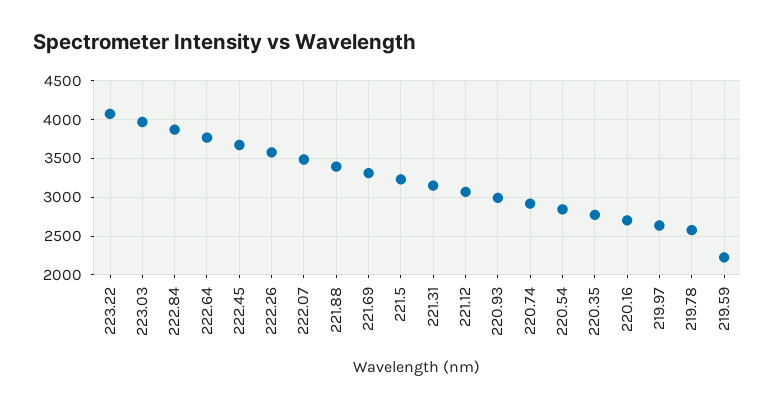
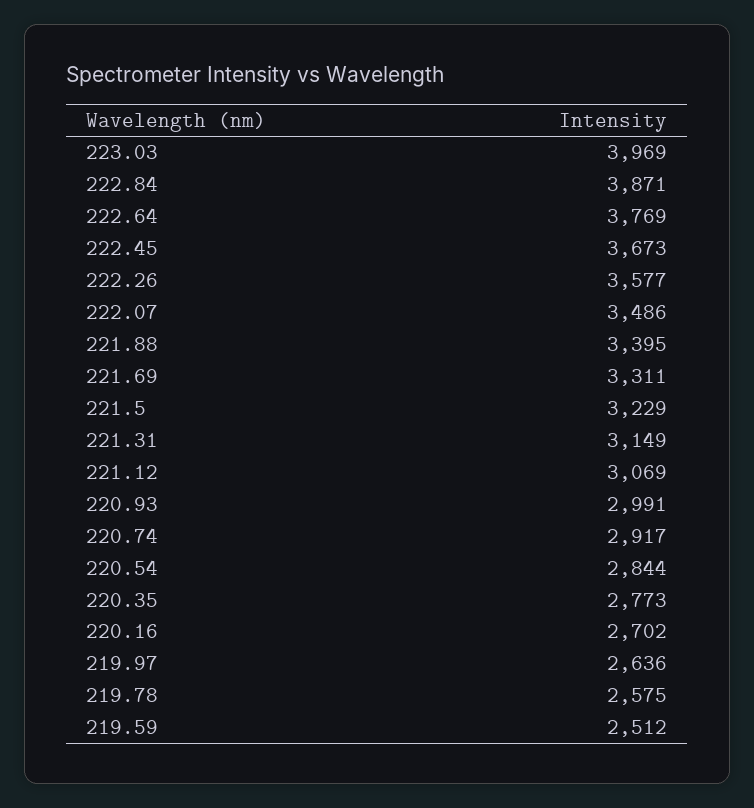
223.22: 4100 -> none
219.59: 2200 -> 2512

